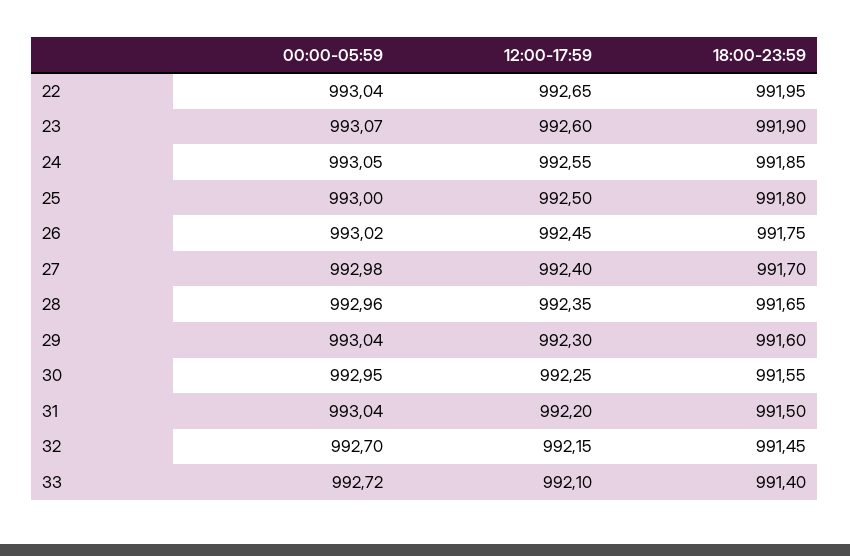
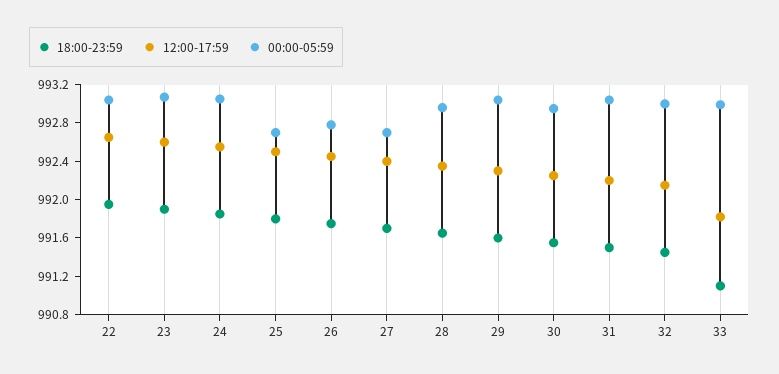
00:00-05:59, 25: 993 -> 992.7
00:00-05:59, 26: 993.02 -> 992.8
00:00-05:59, 27: 992.98 -> 992.7
00:00-05:59, 32: 992.7 -> 993
00:00-05:59, 33: 992.72 -> 993
12:00-17:59, 33: 992.1 -> 991.8
18:00-23:59, 33: 991.4 -> 991.1

